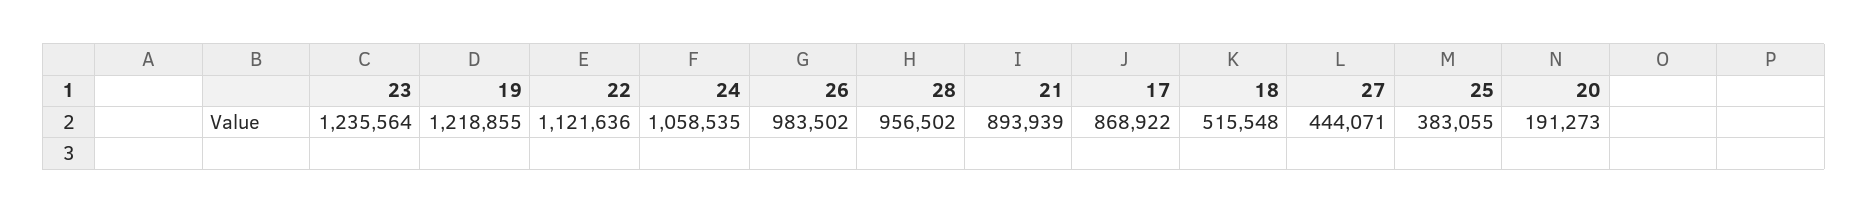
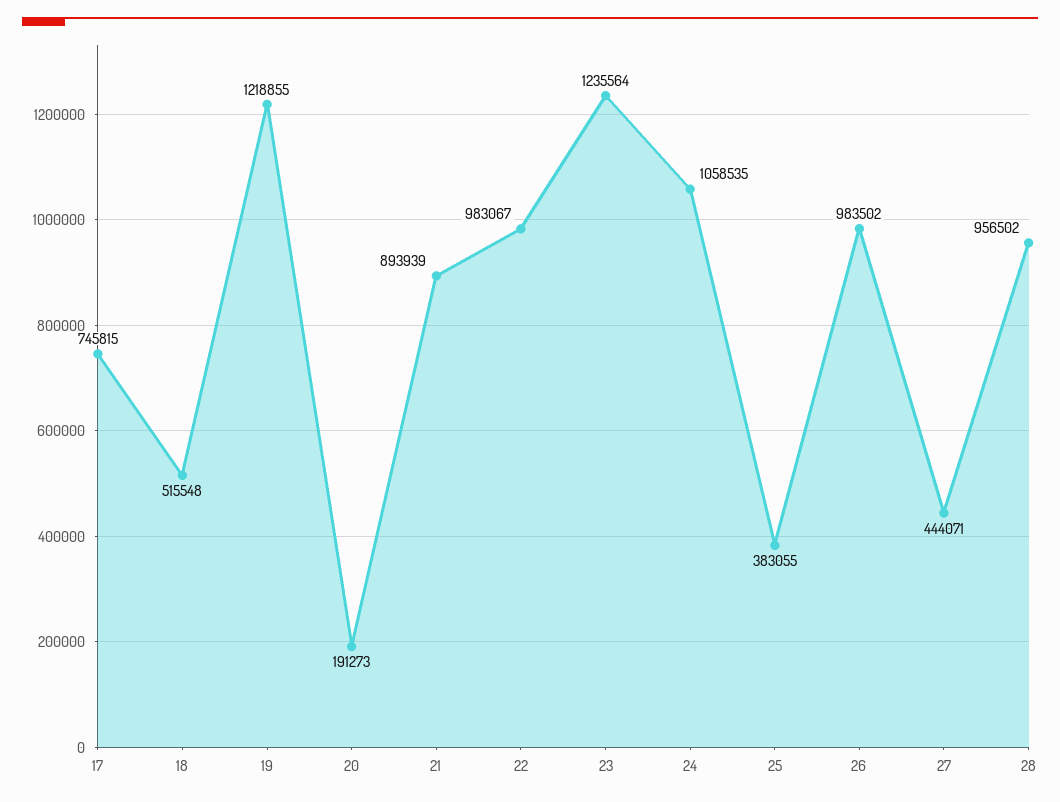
22: 1121636 -> 983067
17: 868922 -> 745815

